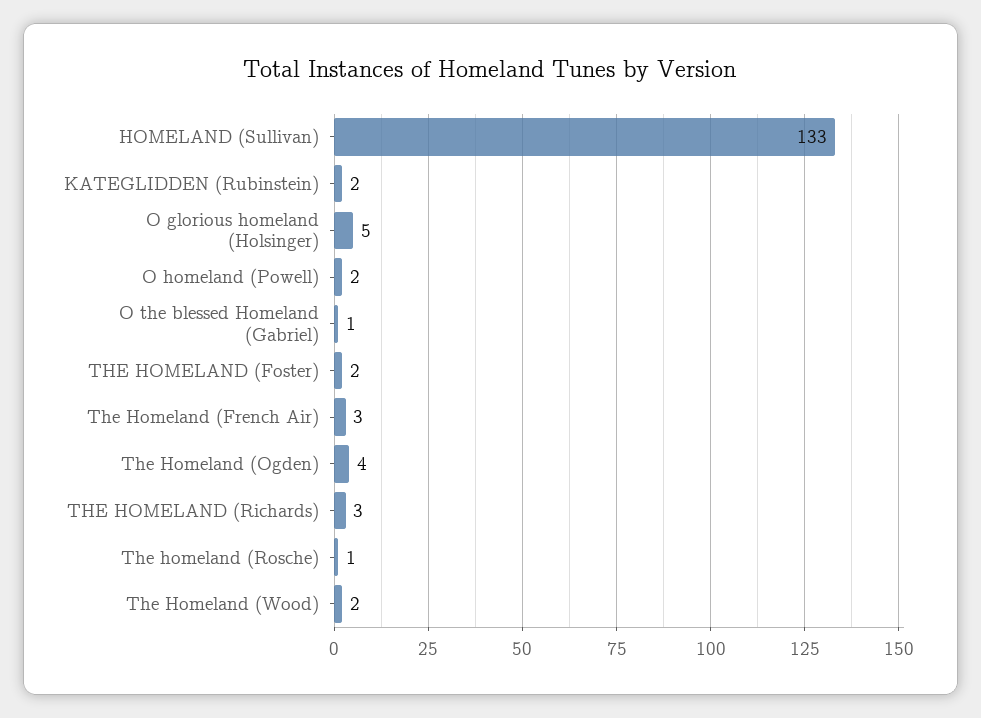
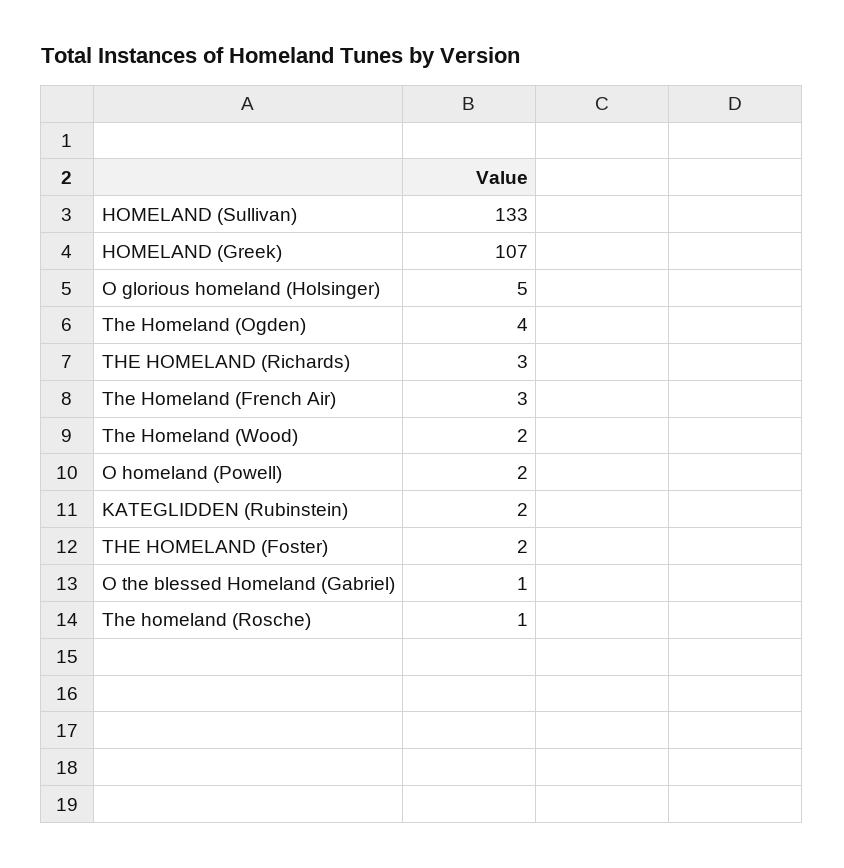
HOMELAND (Greek): none -> 107

